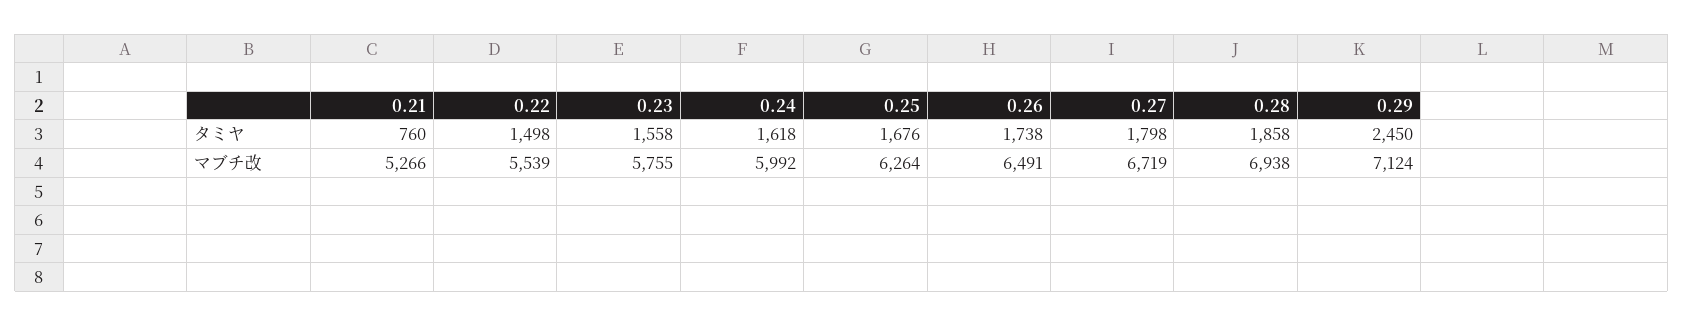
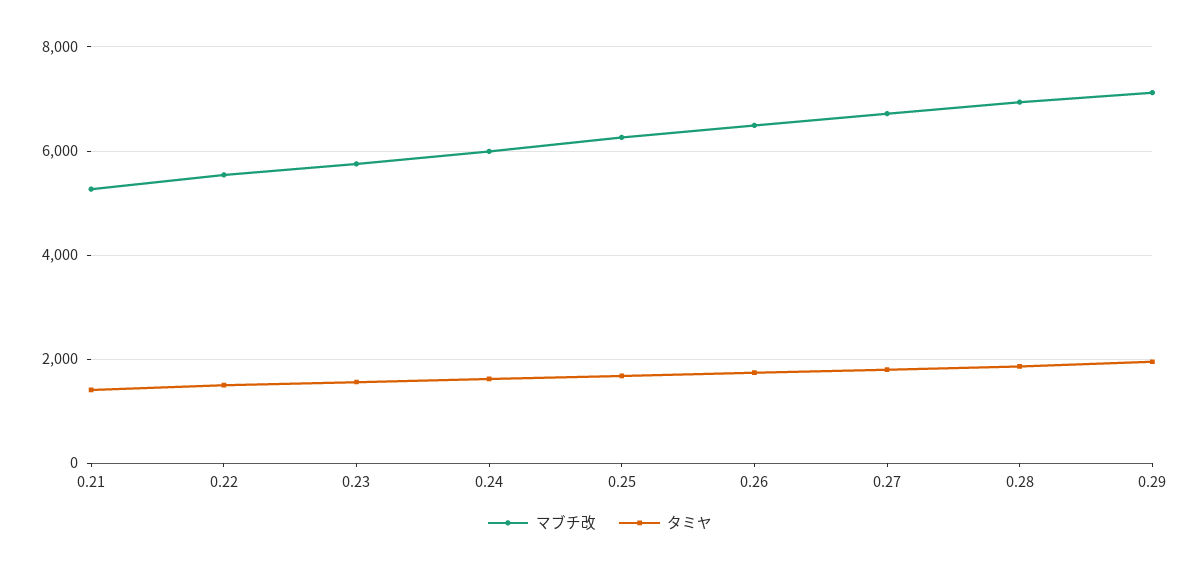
タミヤ, 0.21: 760 -> 1400
タミヤ, 0.29: 2450 -> 2000

